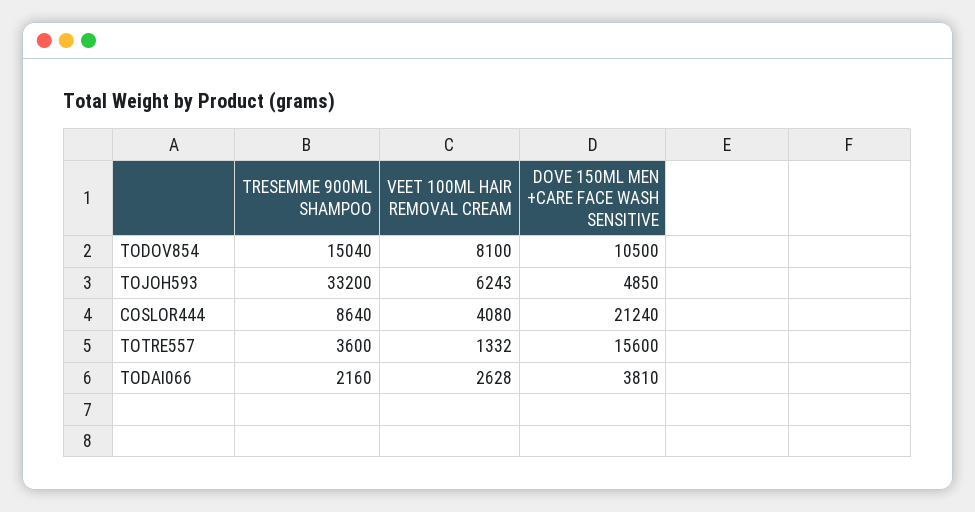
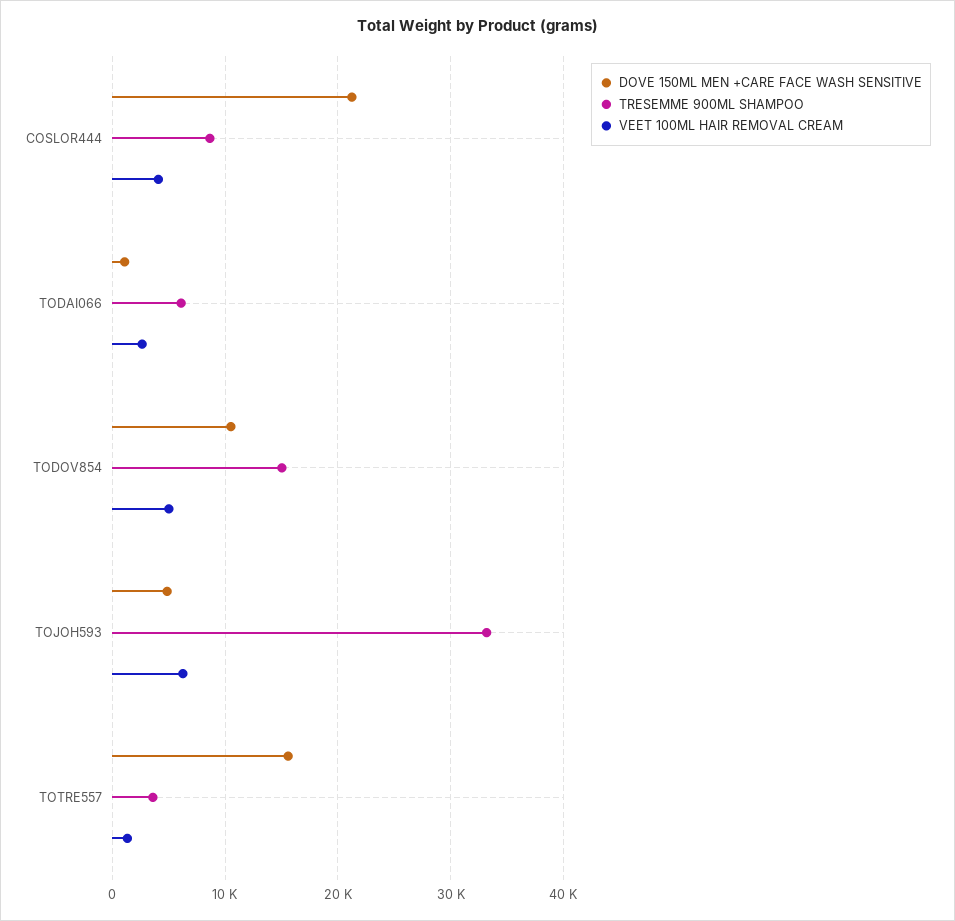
VEET 100ML HAIR REMOVAL CREAM, TODOV854: 8100 -> 5000
TRESEMME 900ML SHAMPOO, TODAI066: 2160 -> 6000
DOVE 150ML MEN +CARE FACE WASH SENSITIVE, TODAI066: 3810 -> 1000

